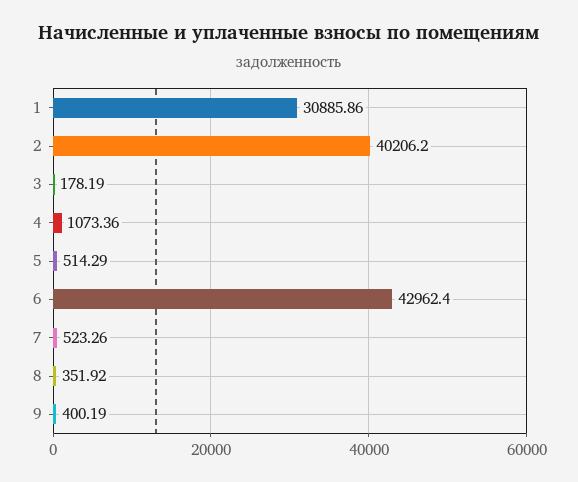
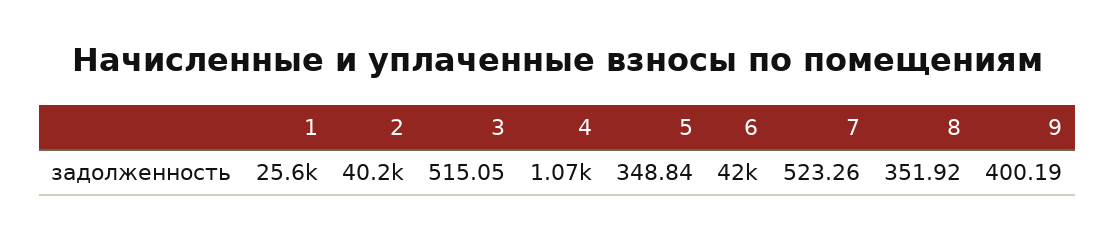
1: 30885.86 -> 25600
3: 178.19 -> 515.05
5: 514.29 -> 348.84
6: 42962.4 -> 42000

